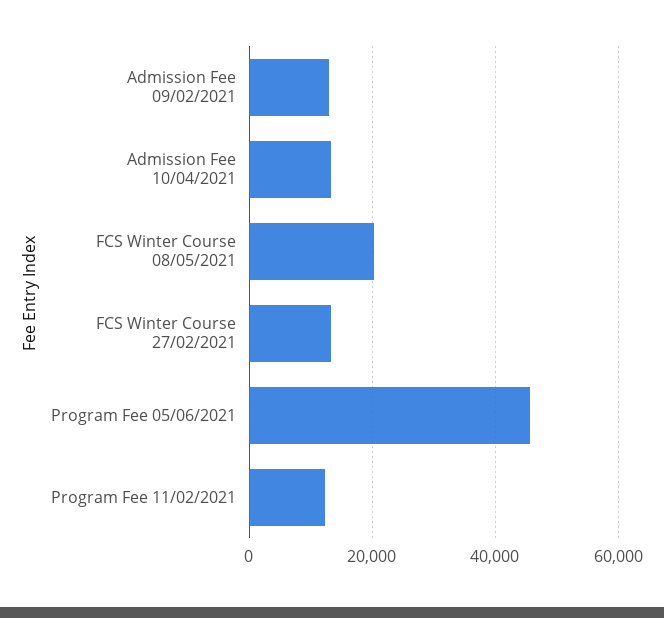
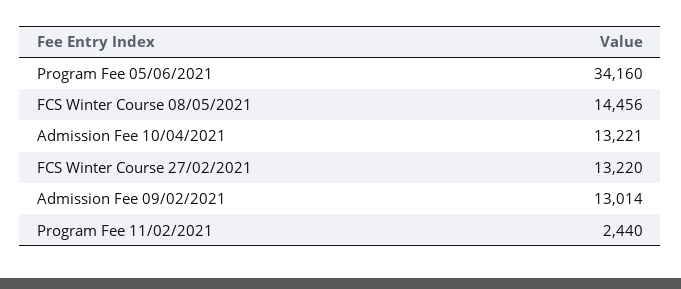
FCS Winter Course 08/05/2021: 20000 -> 14456
Program Fee 05/06/2021: 46000 -> 34160
Program Fee 11/02/2021: 12000 -> 2440

